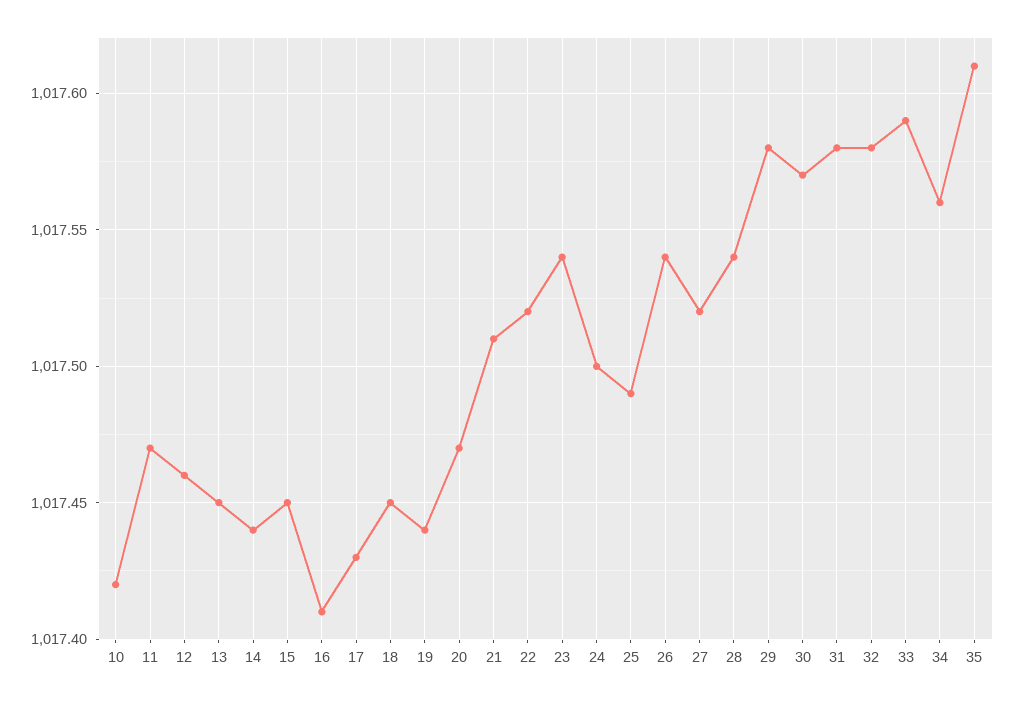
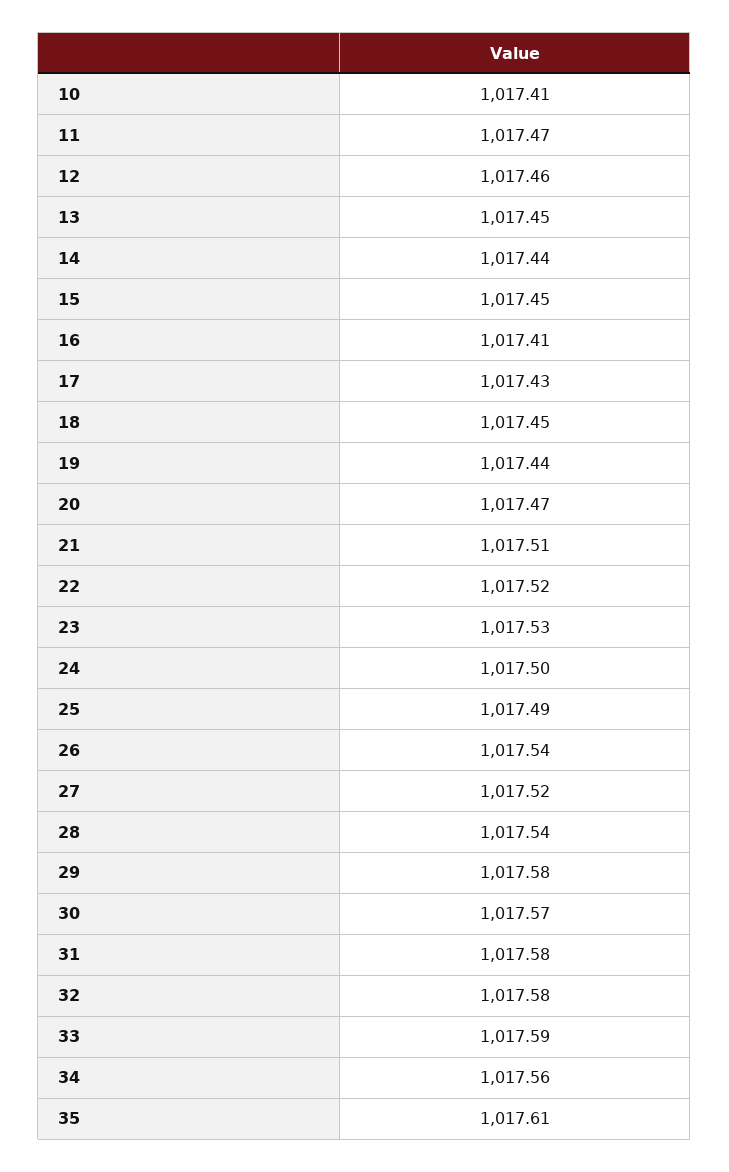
10: 1017.42 -> 1017.41
23: 1017.54 -> 1017.53

